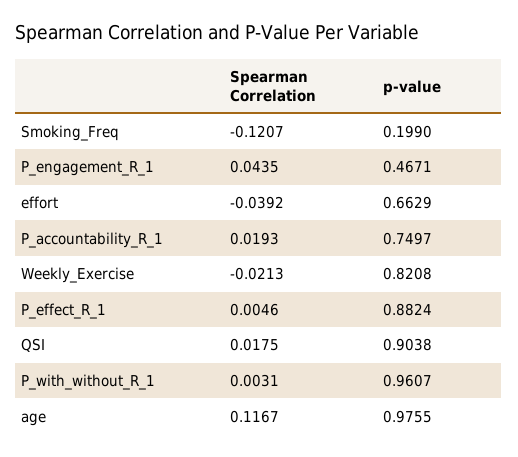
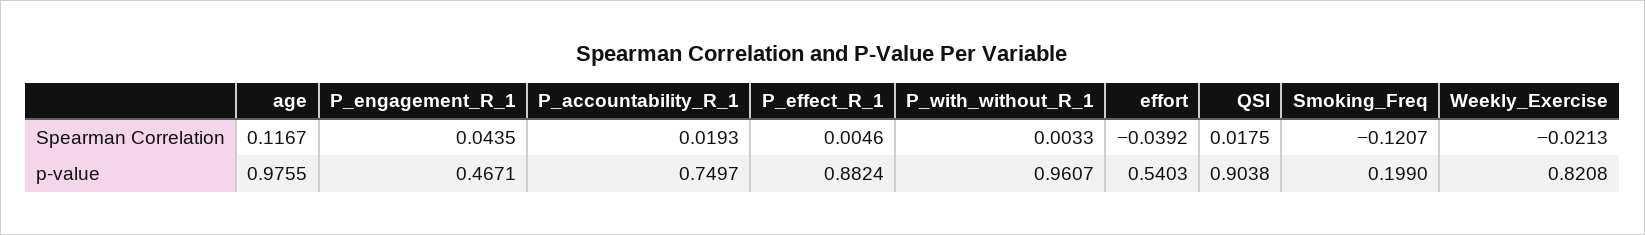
p-value, effort: 0.6629 -> 0.5403
Spearman Correlation, P_with_without_R_1: 0.0031 -> 0.0033

